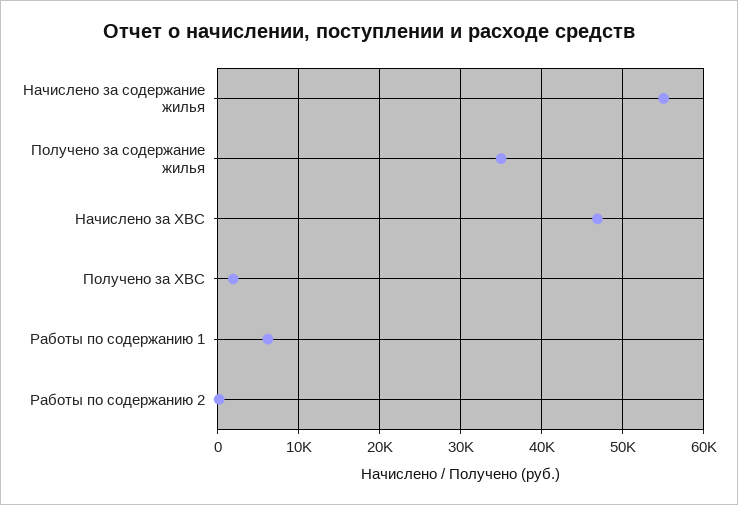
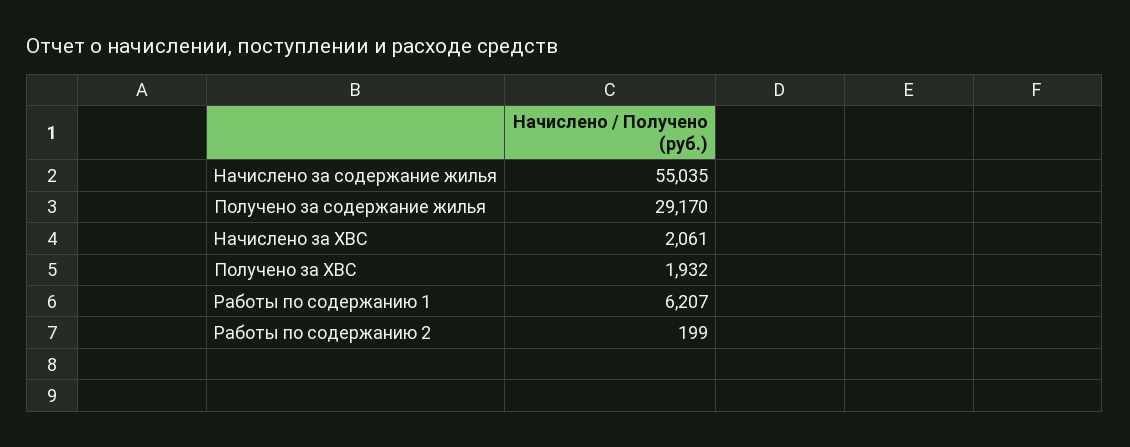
Получено за содержание жилья: 35000 -> 29170
Начислено за ХВС: 47000 -> 2061

